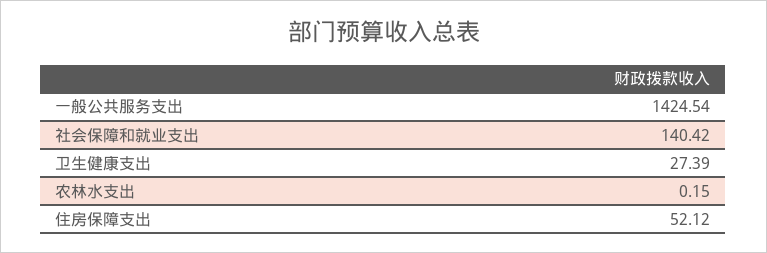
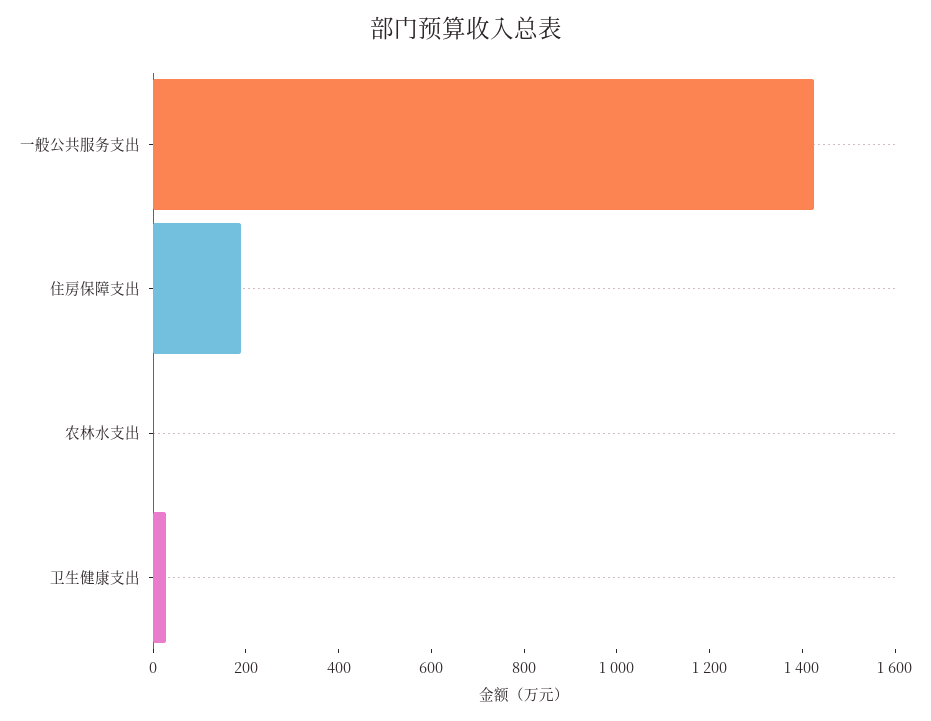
社会保障和就业支出: 140.42 -> none
住房保障支出: 52.12 -> 200

